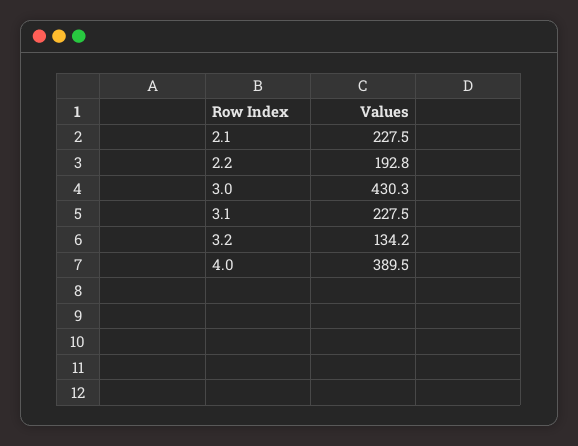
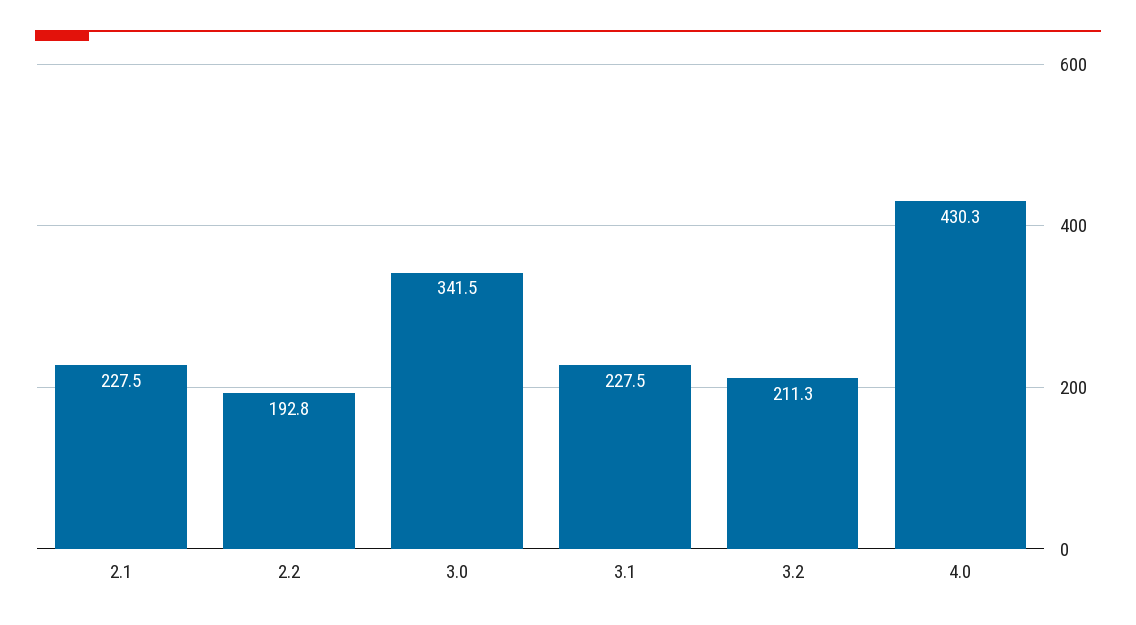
3.0: 430.3 -> 341.5
3.2: 134.2 -> 211.3
4.0: 389.5 -> 430.3

